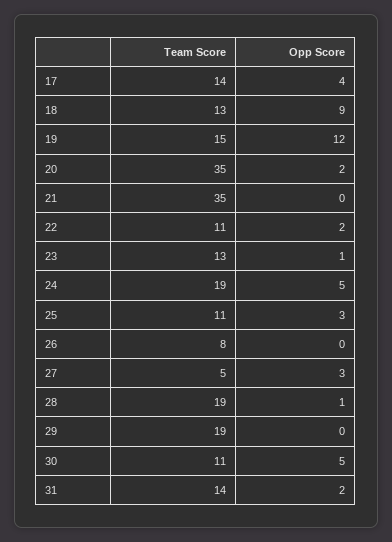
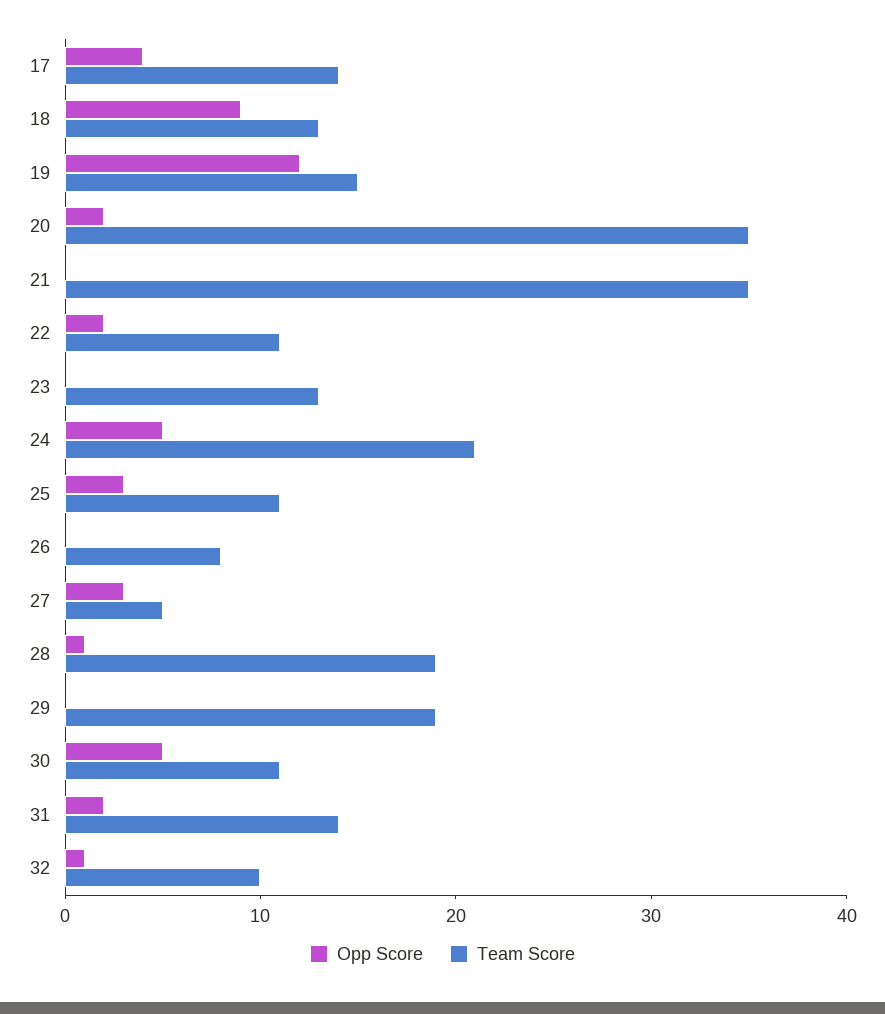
Opp Score, 23: 1 -> 0
Team Score, 24: 19 -> 21
Opp Score, 32: none -> 1
Team Score, 32: none -> 10

